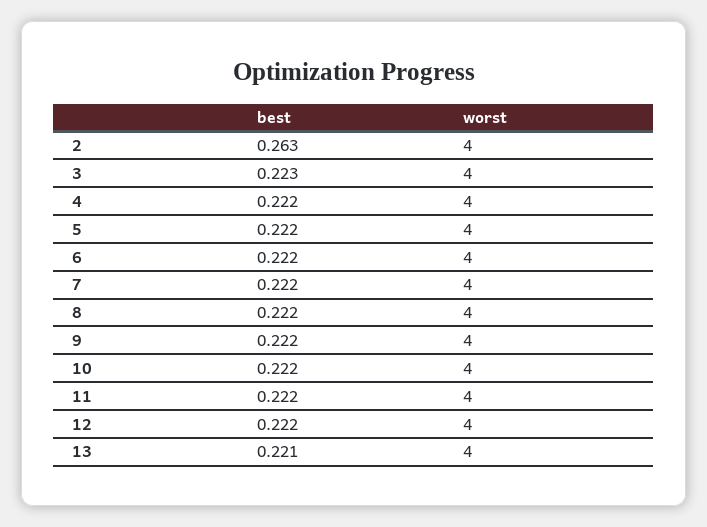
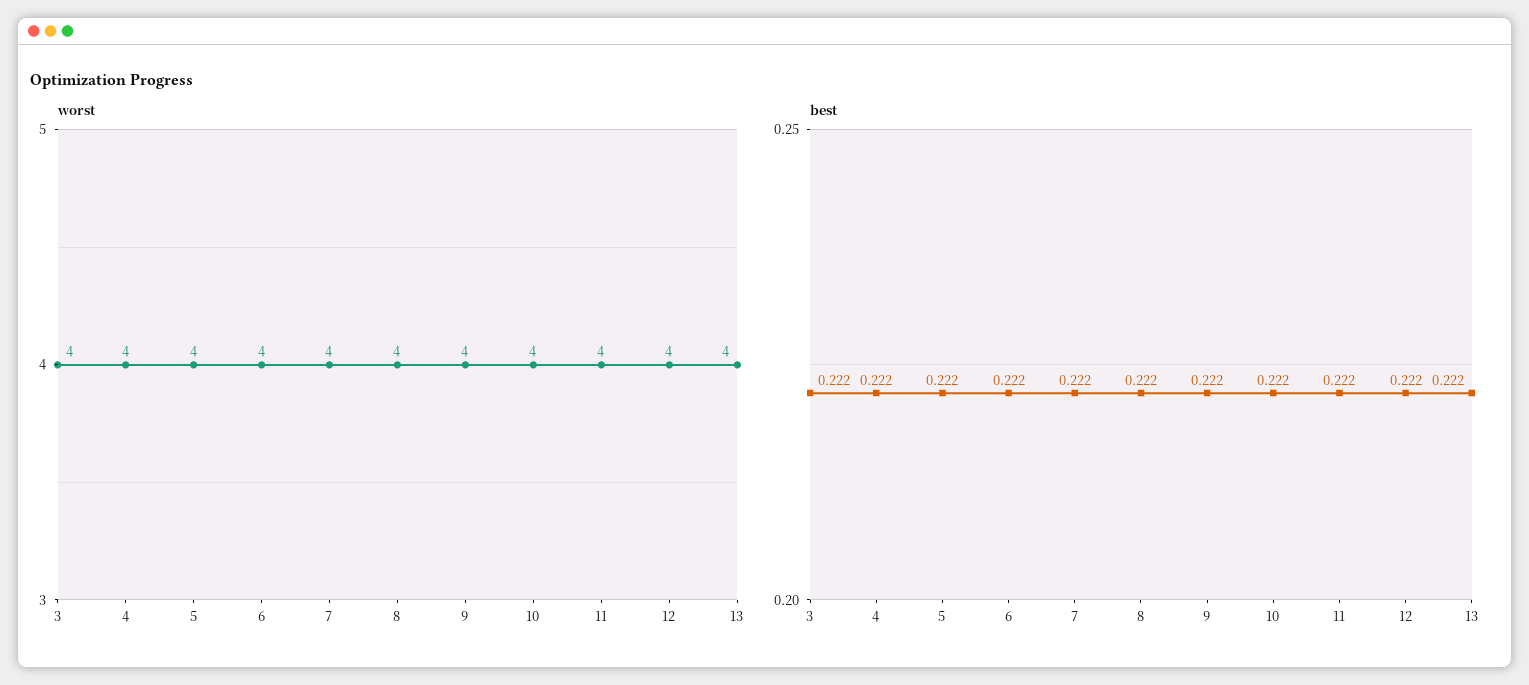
best, 2: 0.263 -> none
worst, 2: 4 -> none
best, 3: 0.223 -> 0.222
best, 13: 0.221 -> 0.222

